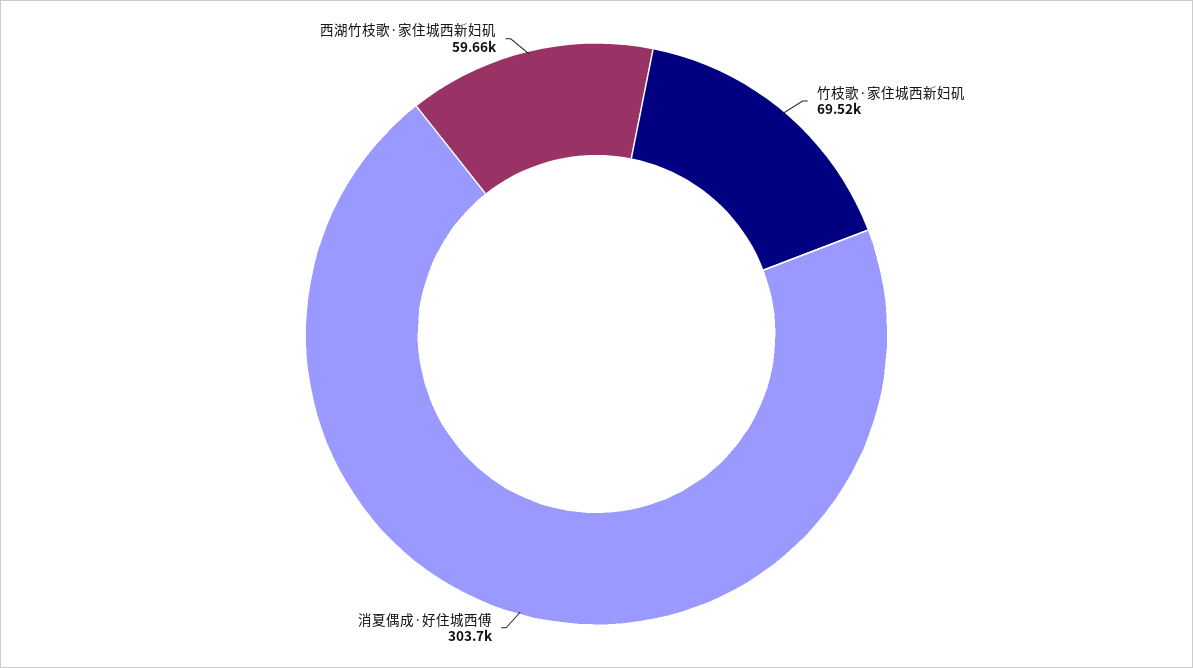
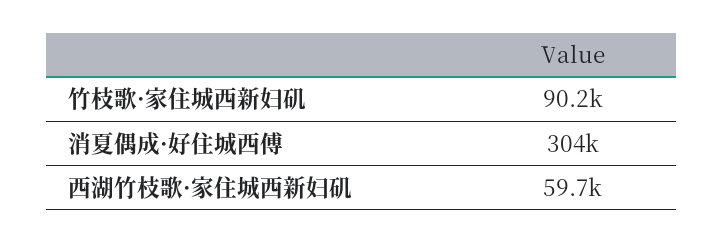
竹枝歌·家住城西新妇矶: 69520 -> 90200

